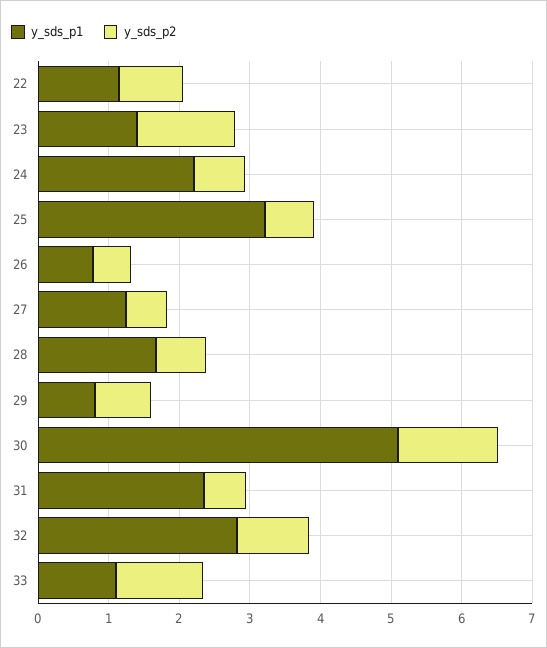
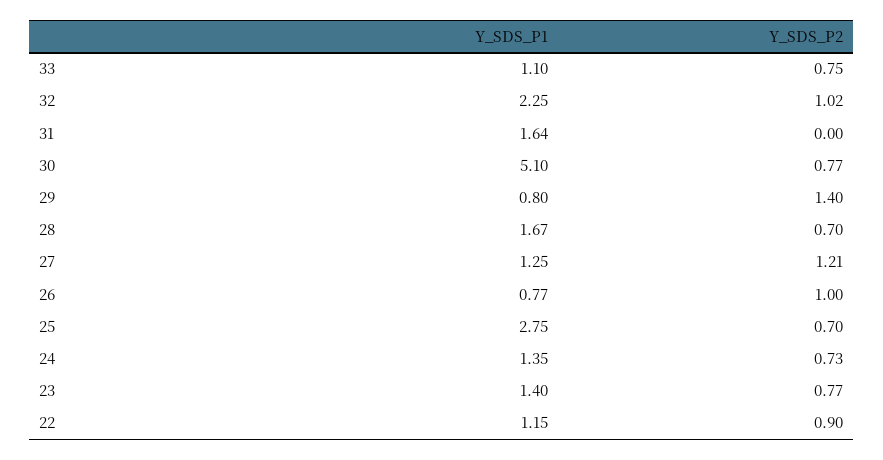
y_sds_p2, 23: 1.4 -> 0.77
y_sds_p1, 24: 2.2 -> 1.35
y_sds_p1, 25: 3.2 -> 2.75
y_sds_p2, 26: 0.6 -> 1
y_sds_p2, 27: 0.6 -> 1.21
y_sds_p2, 29: 0.8 -> 1.4
y_sds_p2, 30: 1.4 -> 0.77
y_sds_p1, 31: 2.4 -> 1.64
y_sds_p2, 31: 0.6 -> 0
y_sds_p1, 32: 2.8 -> 2.25
y_sds_p2, 33: 1.2 -> 0.75

